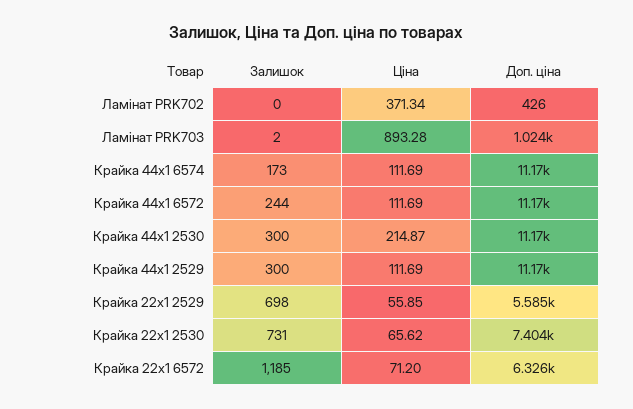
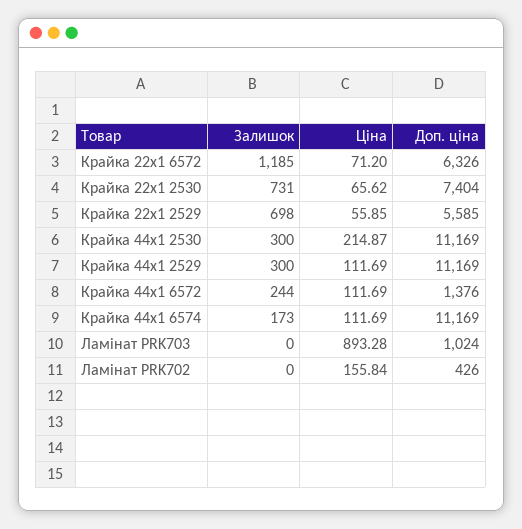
Ціна, Ламінат PRK702: 371.34 -> 155.84
Залишок, Ламінат PRK703: 2 -> 0
Доп. ціна, Крайка 44x1 6572: 11170 -> 1376

